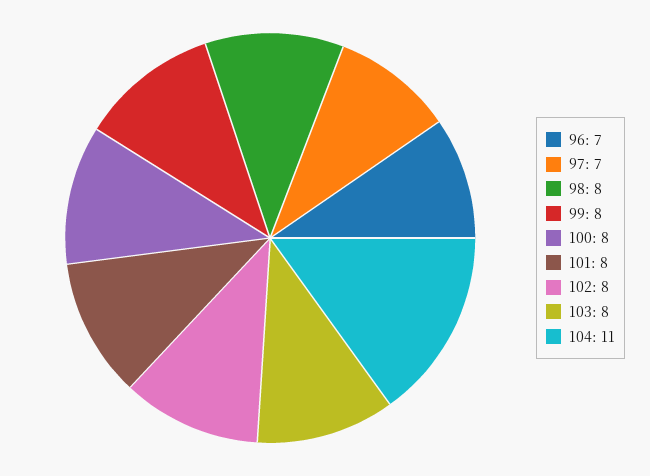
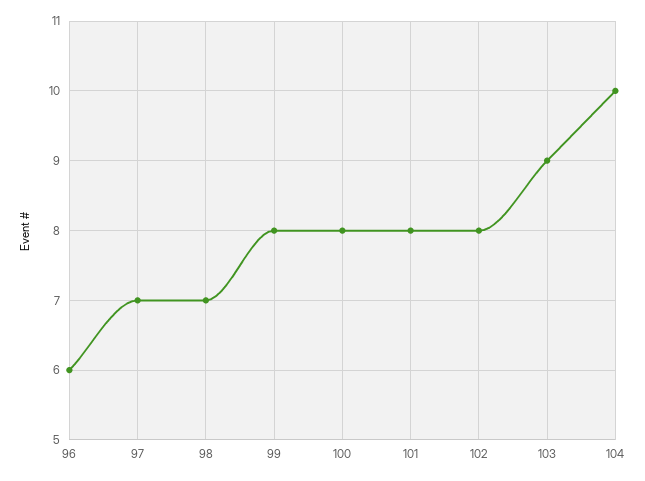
96: 7 -> 6
98: 8 -> 7
103: 8 -> 9
104: 11 -> 10

